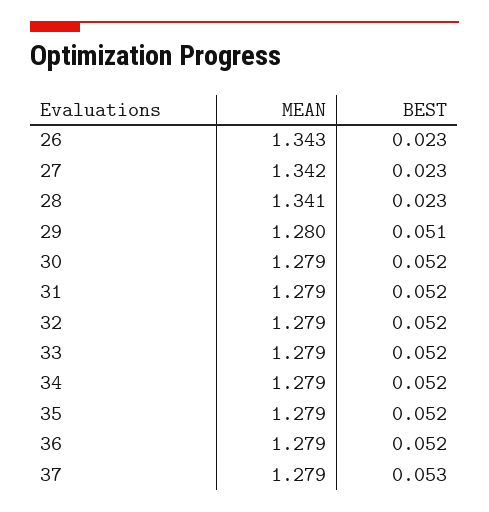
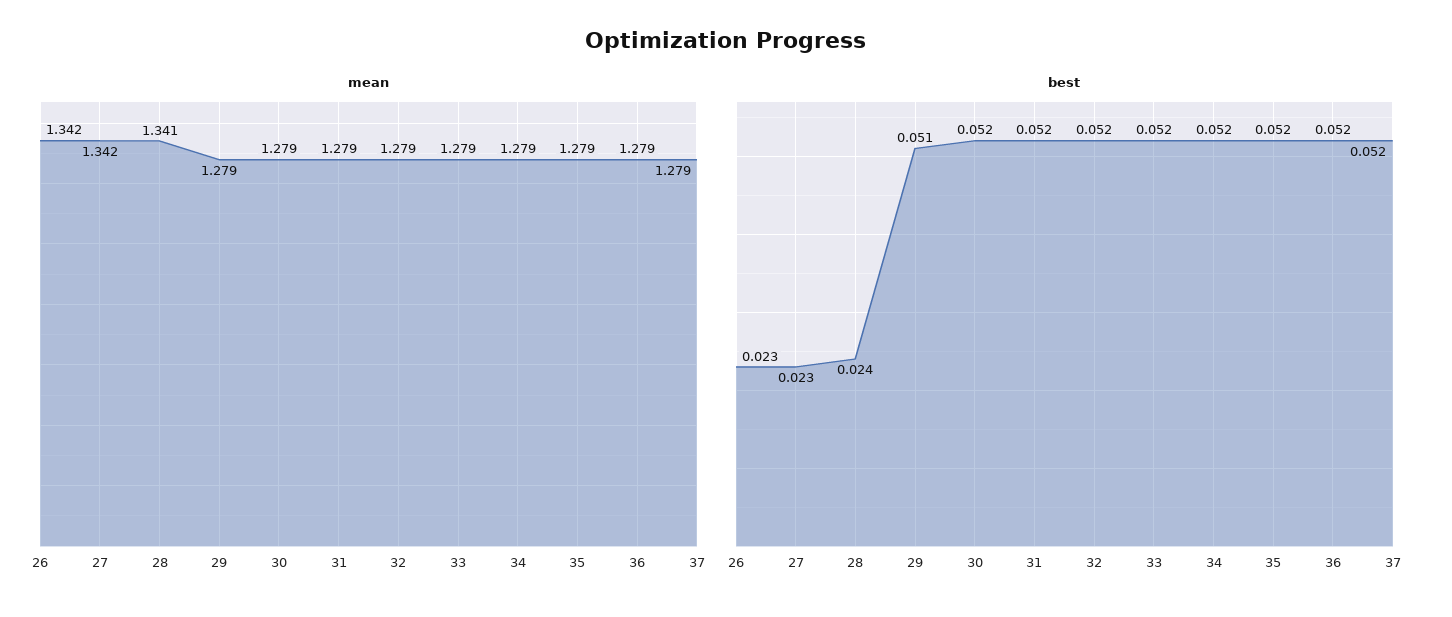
MEAN, 26: 1.343 -> 1.342
BEST, 28: 0.023 -> 0.024
MEAN, 29: 1.28 -> 1.279
BEST, 37: 0.053 -> 0.052

